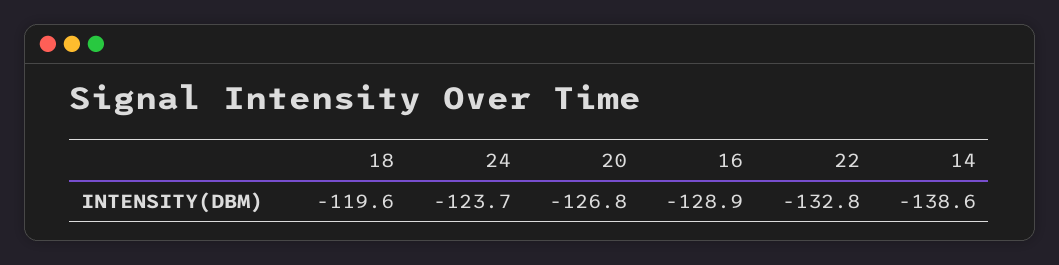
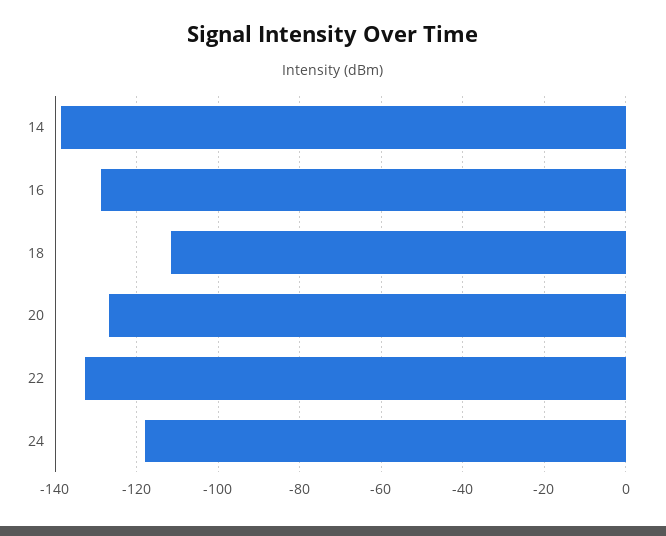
18: -119.6 -> -112
24: -123.7 -> -118

